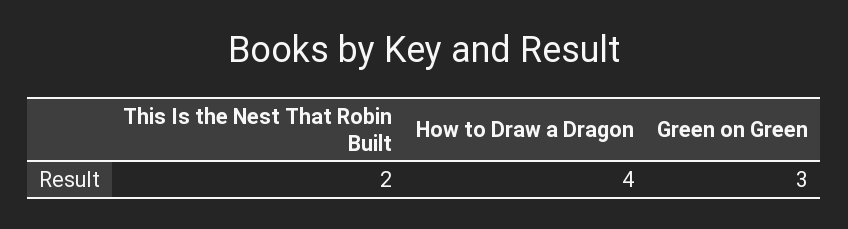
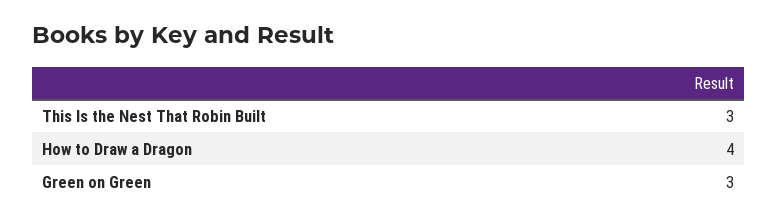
This Is the Nest That Robin Built: 2 -> 3

